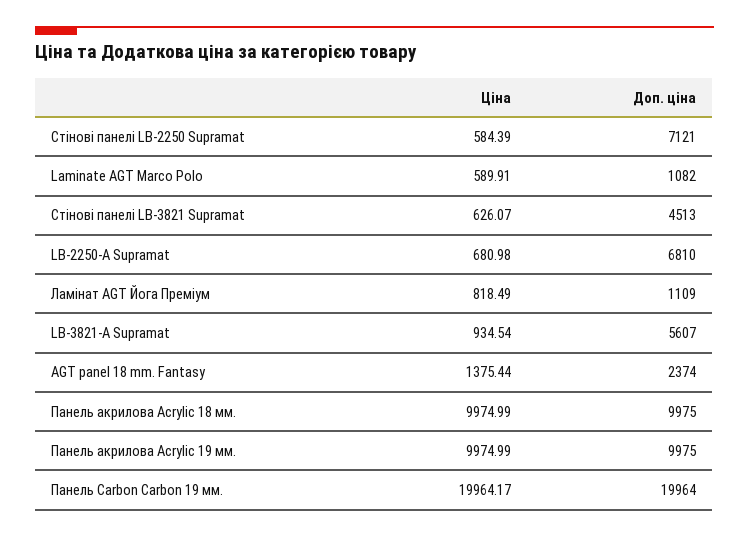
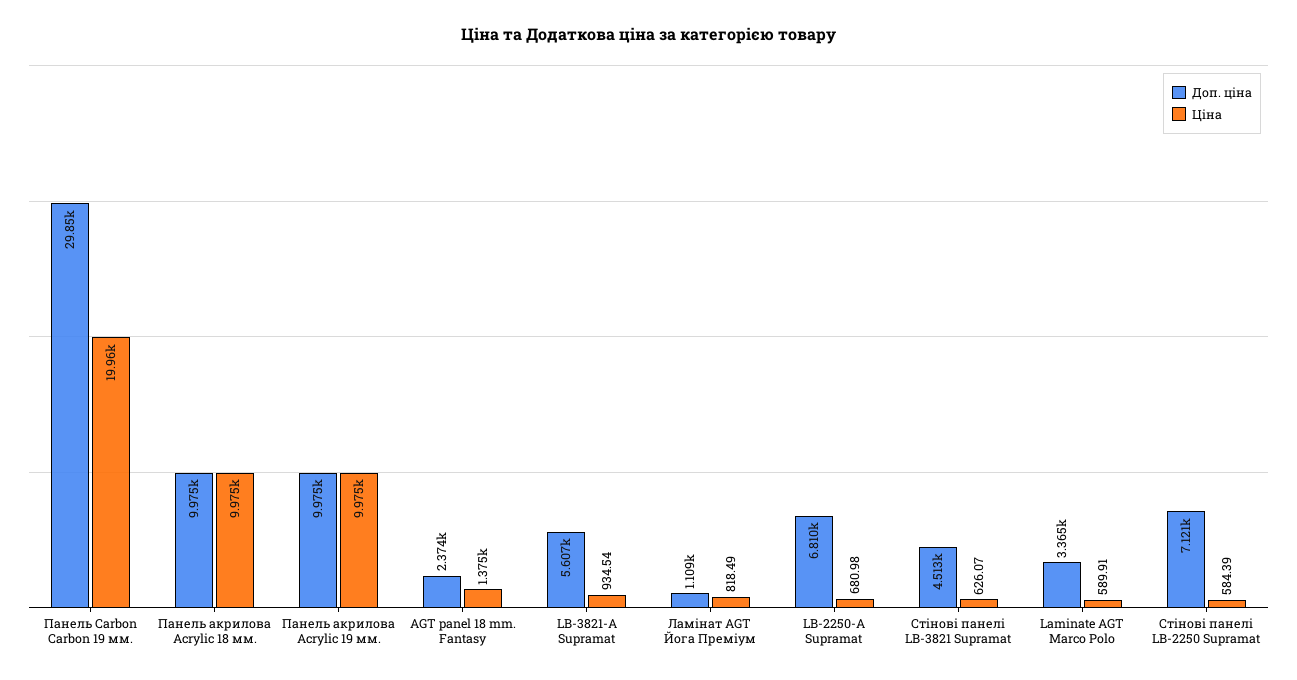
Доп. ціна, Laminate AGT Marco Polo: 1082 -> 3365
Доп. ціна, Панель Carbon Carbon 19 мм.: 19964 -> 29850

